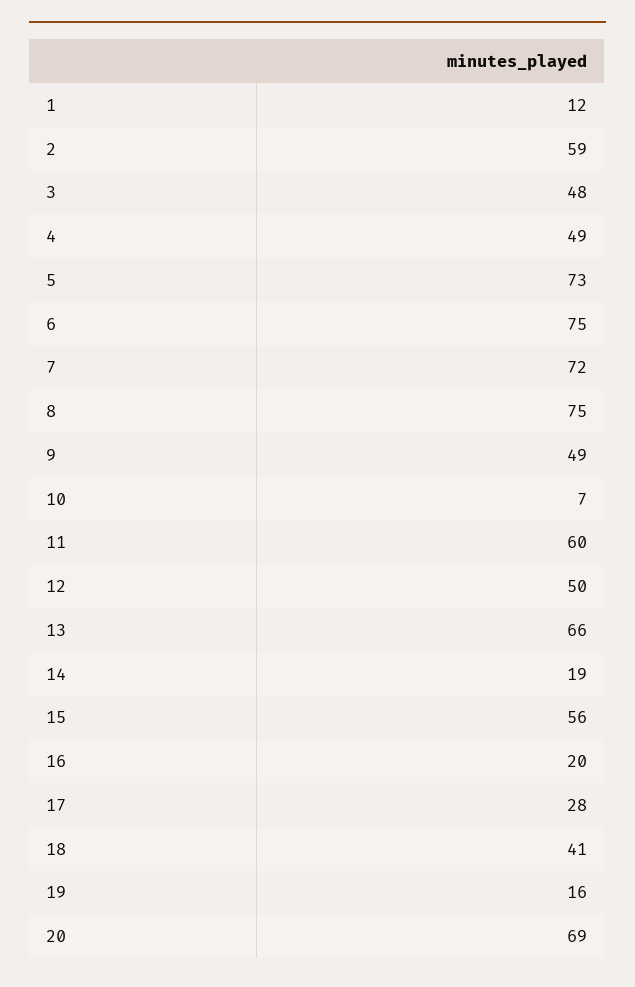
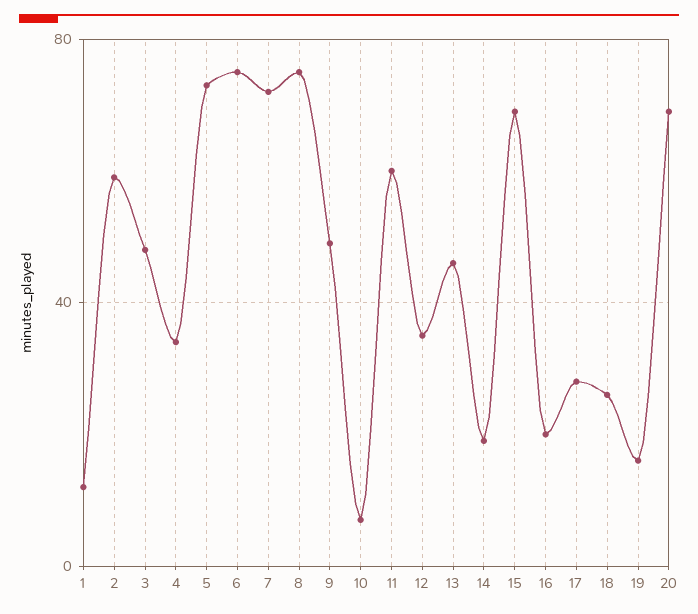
4: 49 -> 35
12: 50 -> 35
13: 66 -> 45
15: 56 -> 70
18: 41 -> 25

